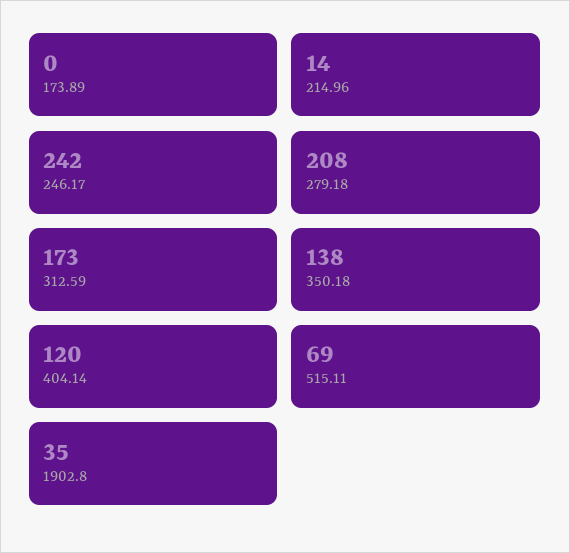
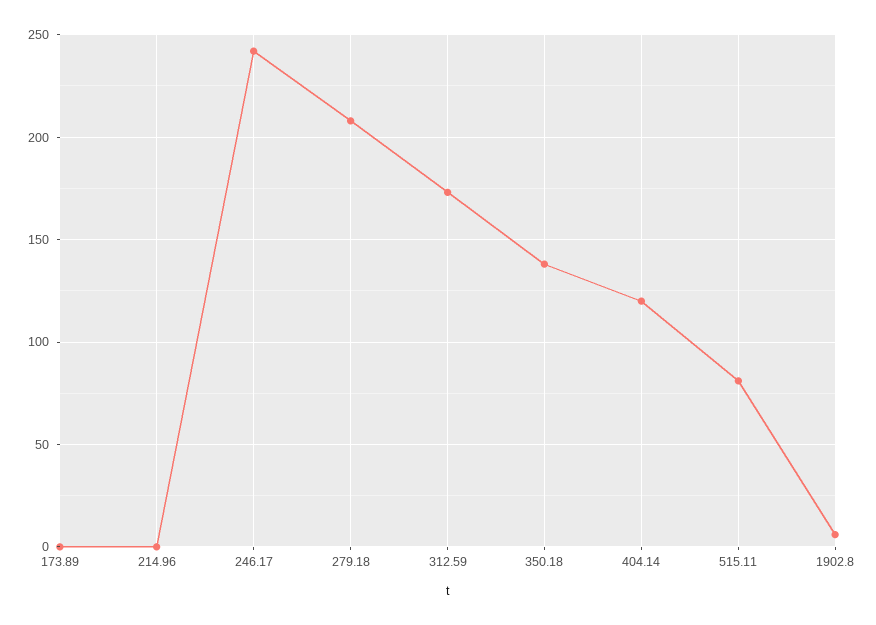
214.96: 14 -> 0
515.11: 69 -> 80
1902.8: 35 -> 5

